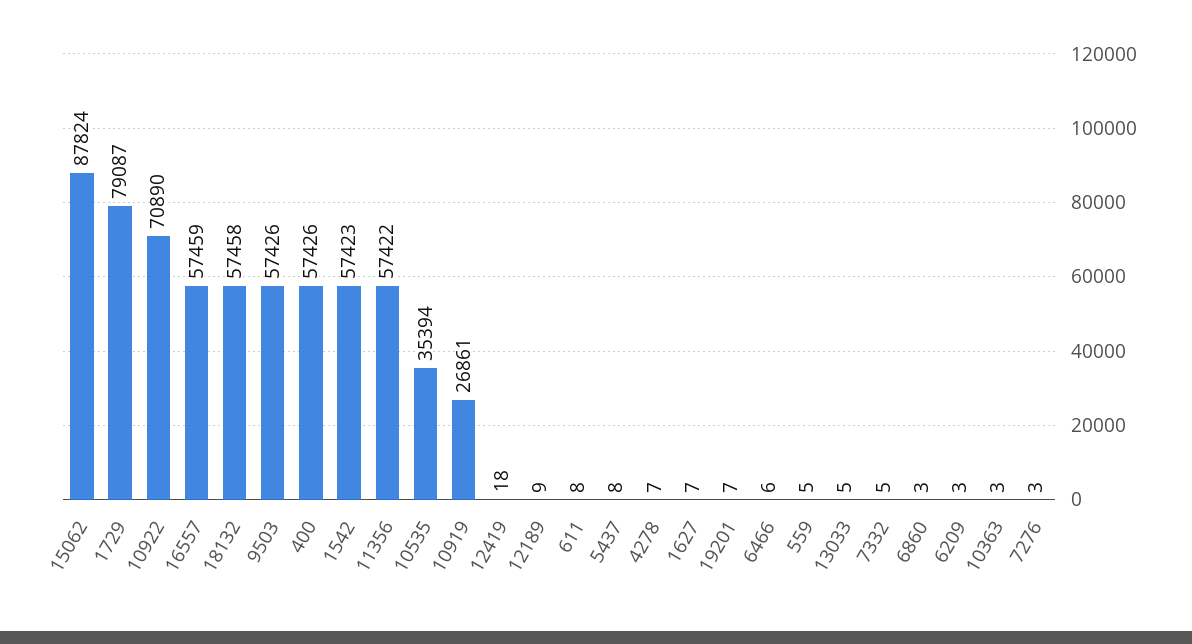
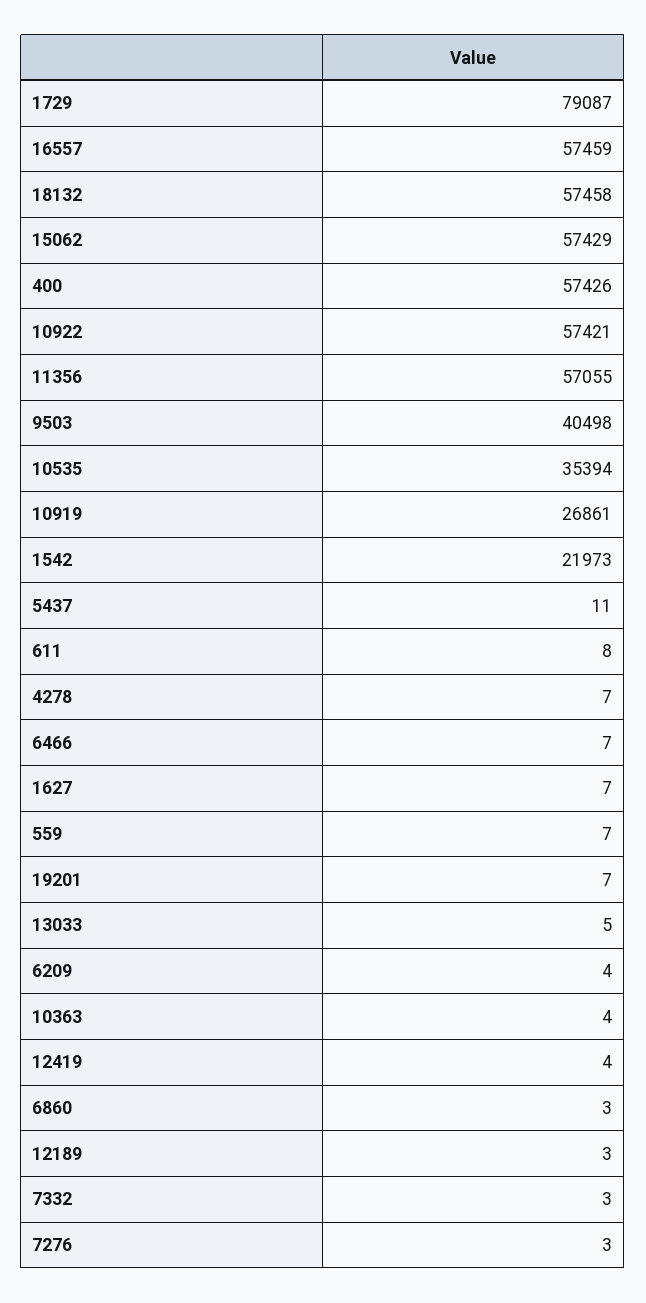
15062: 87824 -> 57429
10922: 70890 -> 57421
9503: 57426 -> 40498
1542: 57423 -> 21973
11356: 57422 -> 57055
12419: 18 -> 4
12189: 9 -> 3
5437: 8 -> 11
6466: 6 -> 7
559: 5 -> 7
7332: 5 -> 3
6209: 3 -> 4
10363: 3 -> 4

